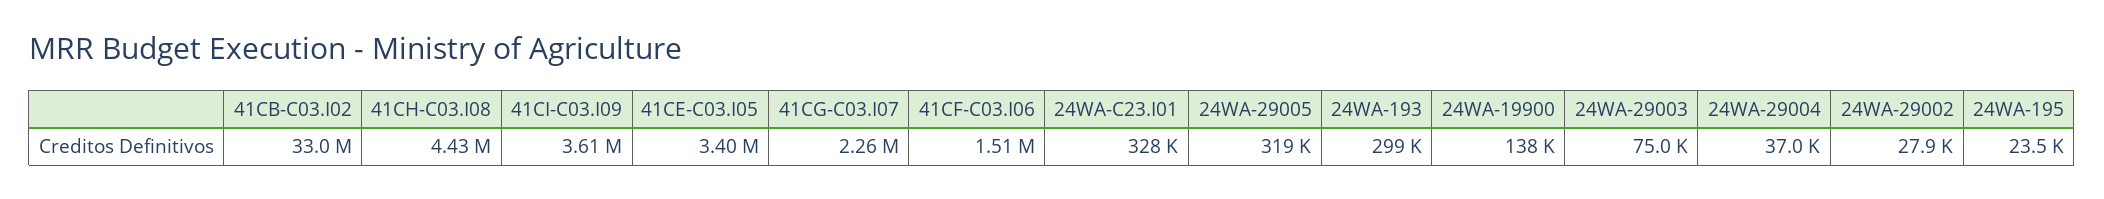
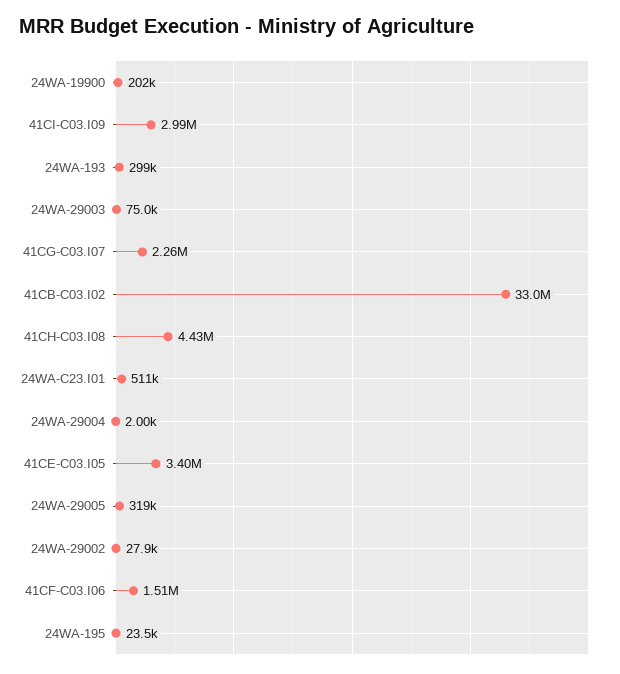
41CI-C03.I09: 3610000 -> 2990000
24WA-C23.I01: 328000 -> 511000
24WA-19900: 138000 -> 202000
24WA-29004: 37000 -> 2000

